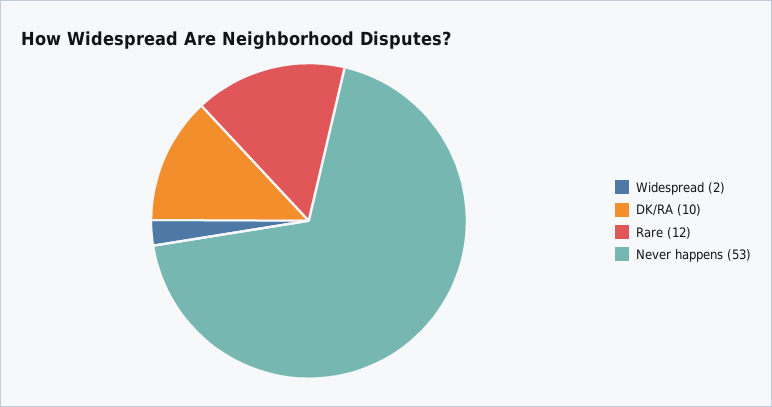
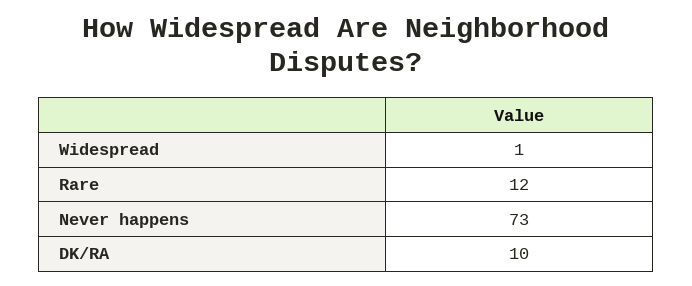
Widespread: 2 -> 1
Never happens: 53 -> 73

